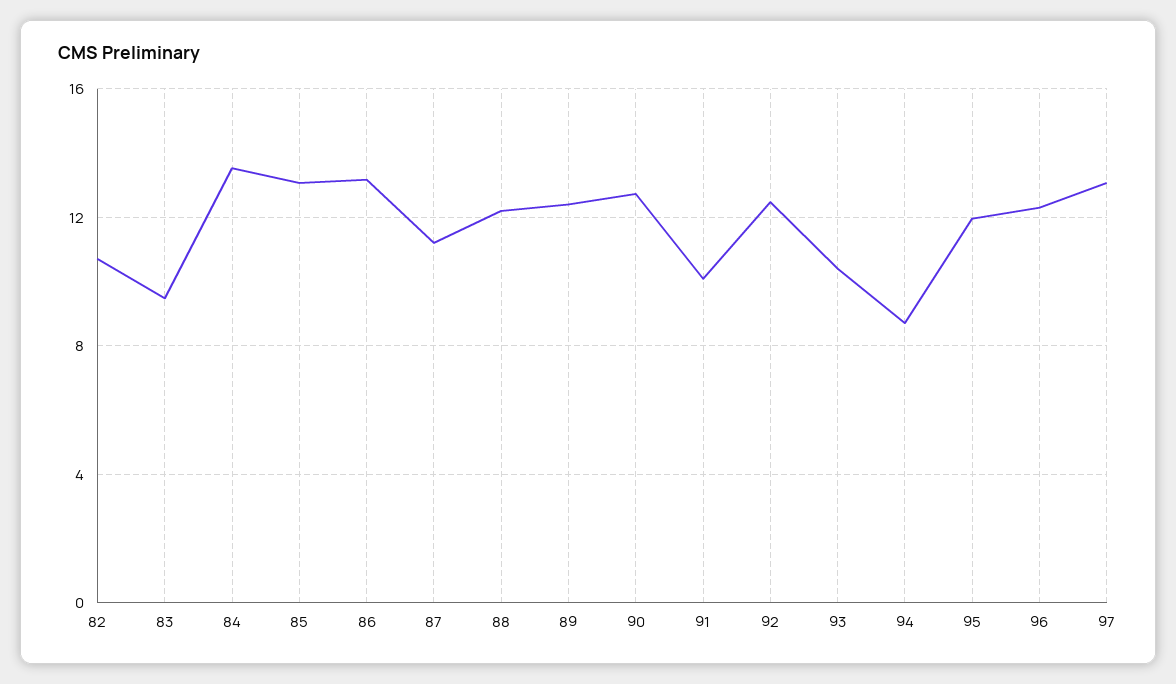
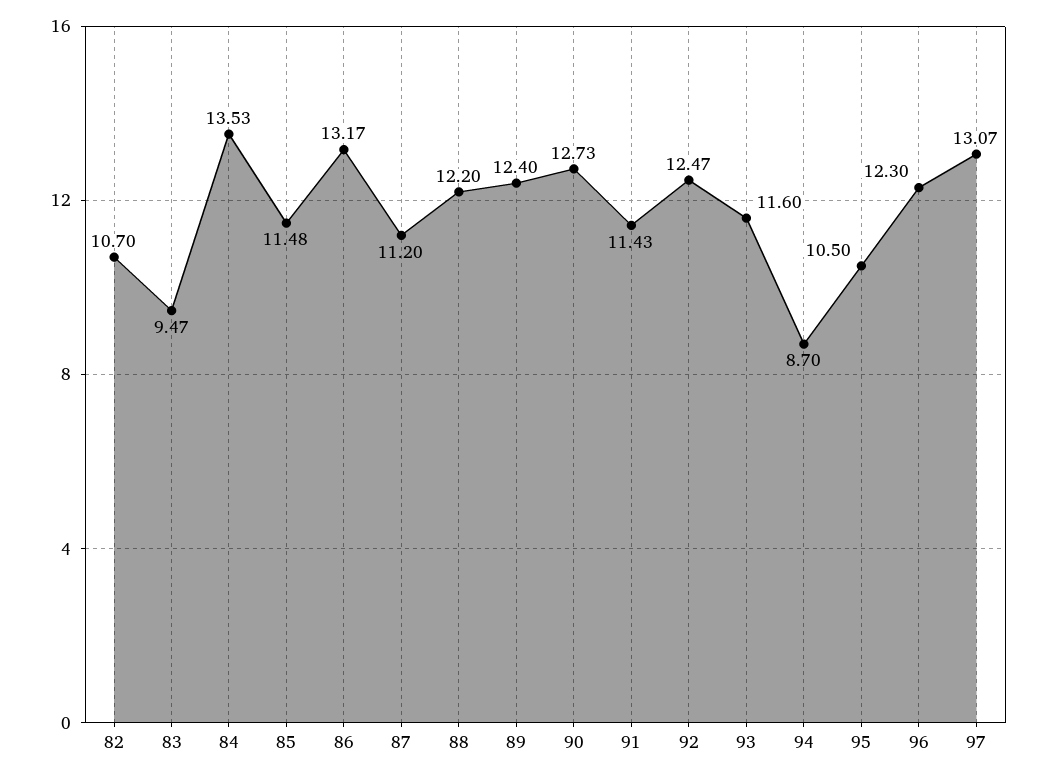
85: 13 -> 11.48
91: 10 -> 11.43
93: 10.5 -> 11.6
95: 12 -> 10.5

